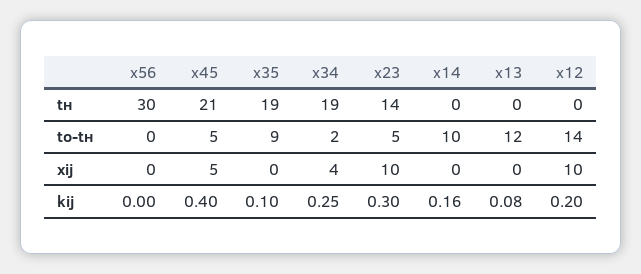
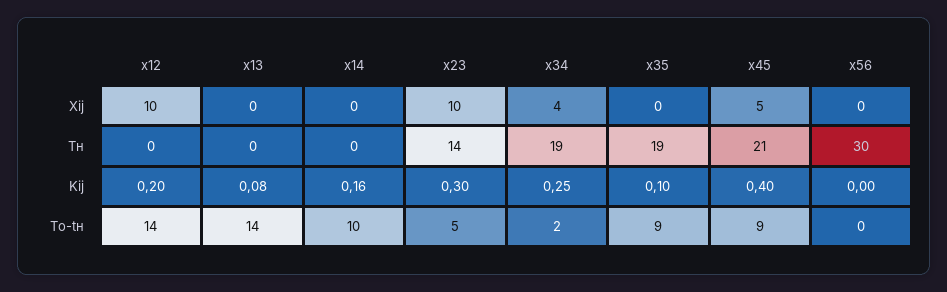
x45, to-tн: 5 -> 9
x13, to-tн: 12 -> 14

